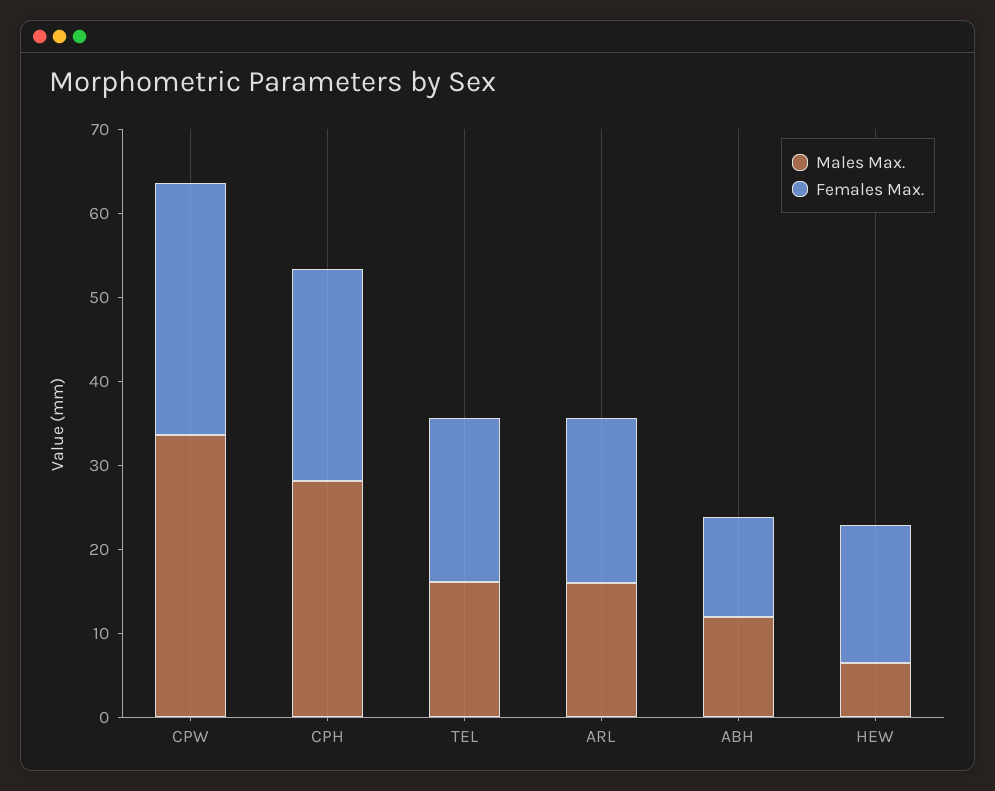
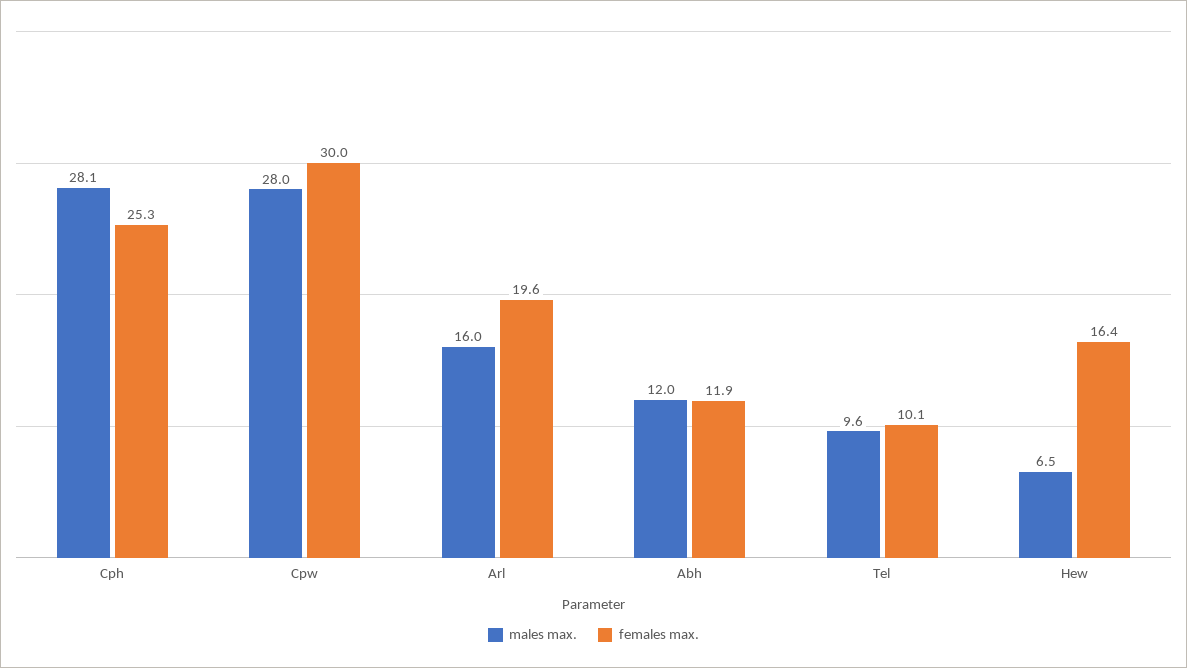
Males Max., CPW: 34 -> 28
Males Max., TEL: 16 -> 9.6
Females Max., TEL: 20 -> 10.1

